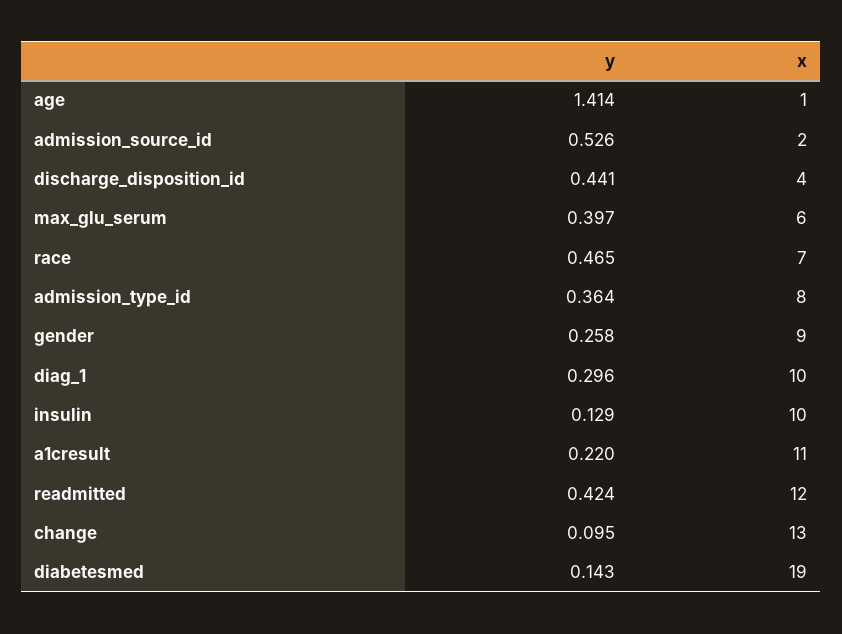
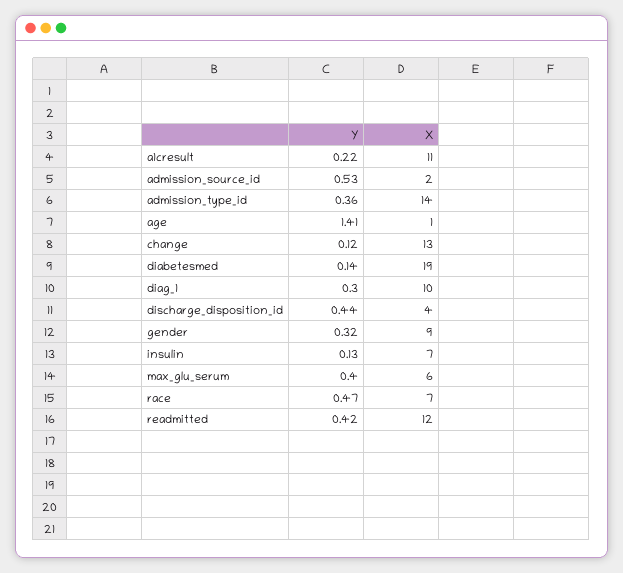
x, admission_type_id: 8 -> 14
y, gender: 0.258 -> 0.32
x, insulin: 10 -> 7
y, change: 0.095 -> 0.12

